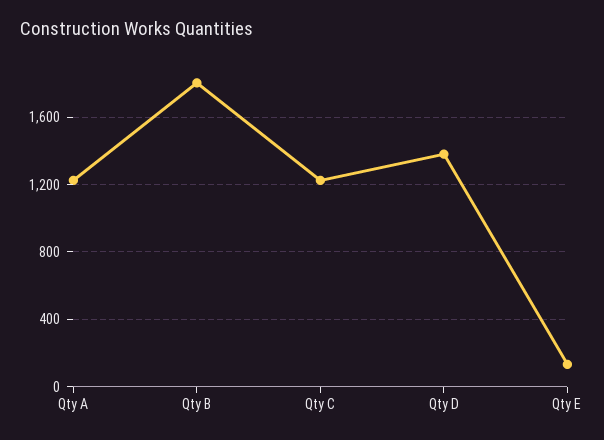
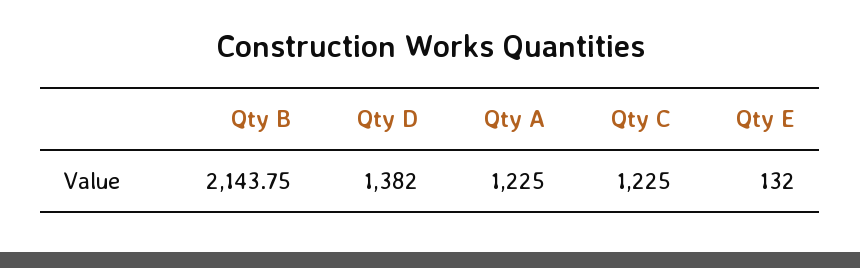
Qty B: 1800 -> 2143.75

